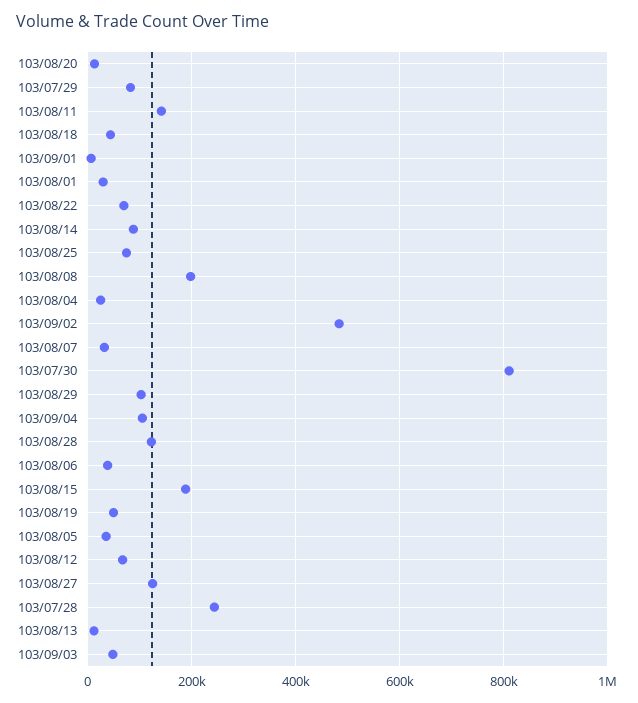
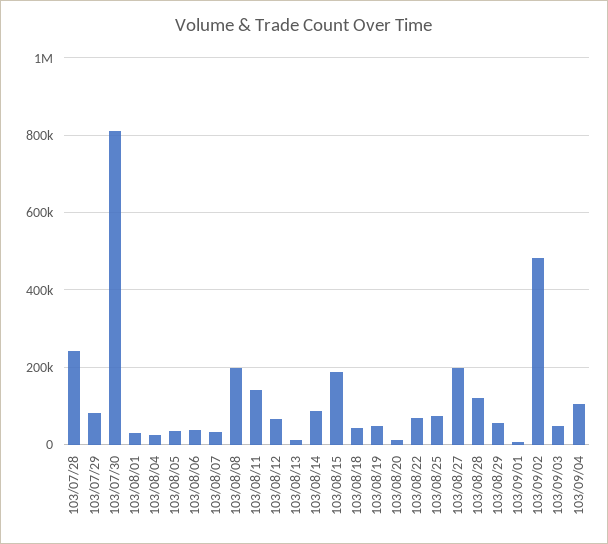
103/08/29: 100000 -> 60000
103/08/27: 120000 -> 200000

